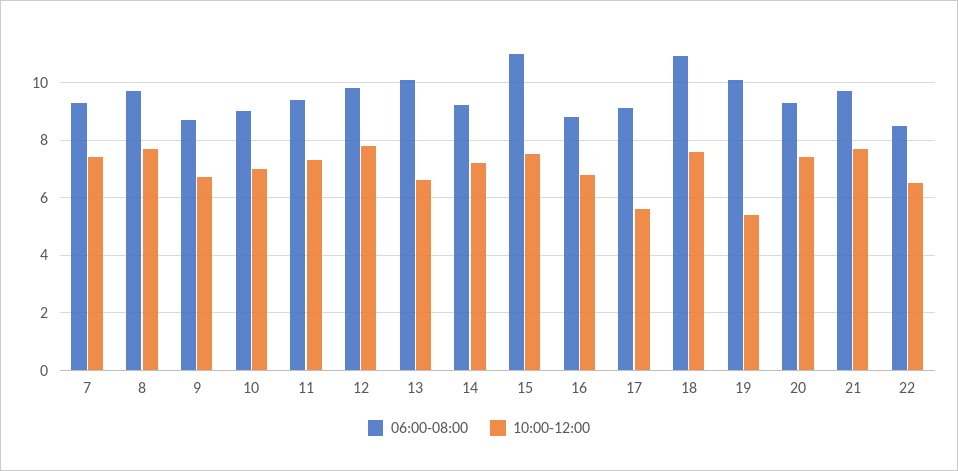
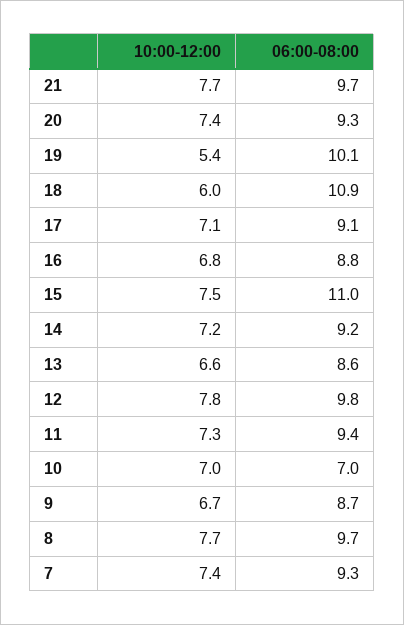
06:00-08:00, 10: 9 -> 7
06:00-08:00, 13: 10 -> 8.6
10:00-12:00, 17: 5.5 -> 7.1
10:00-12:00, 18: 7.5 -> 6
06:00-08:00, 22: 8.5 -> none
10:00-12:00, 22: 6.5 -> none

